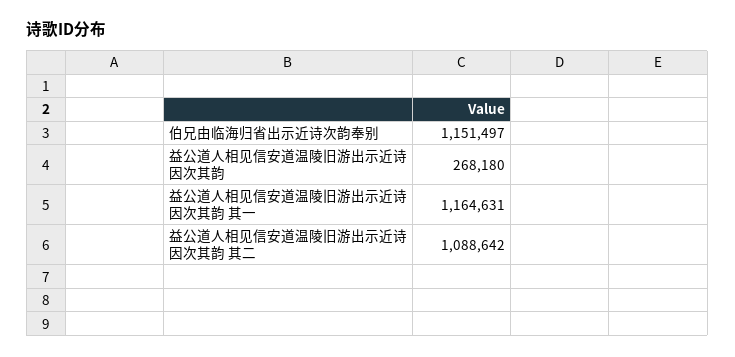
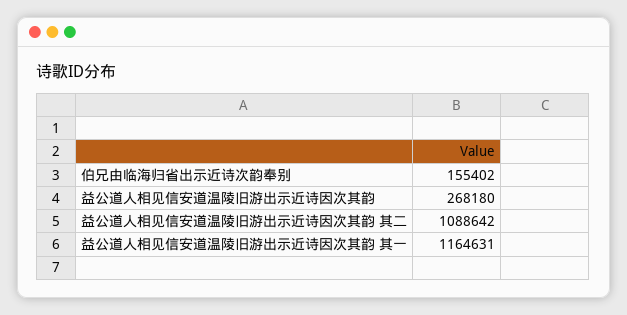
伯兄由临海归省出示近诗次韵奉别: 1151497 -> 155402

